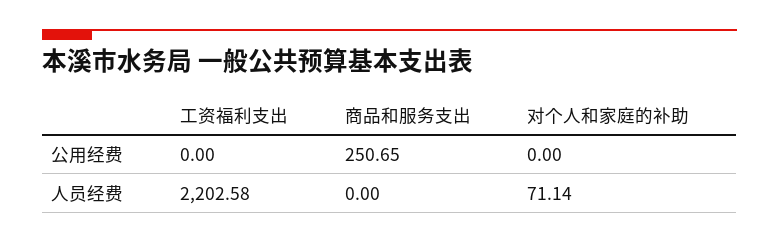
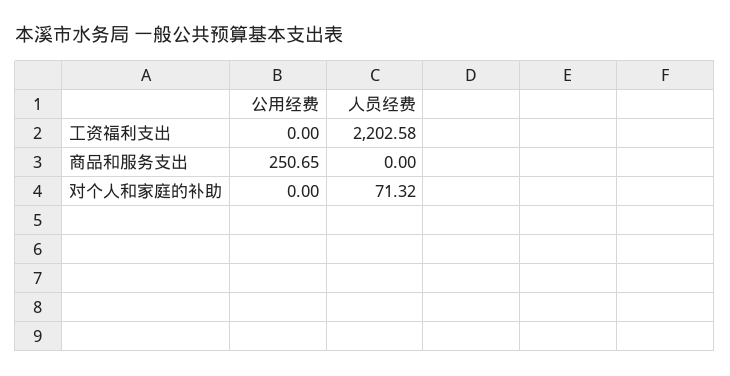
对个人和家庭的补助, 人员经费: 71.14 -> 71.32

